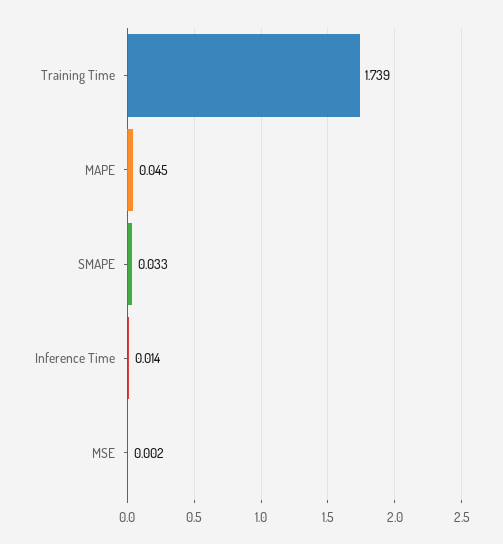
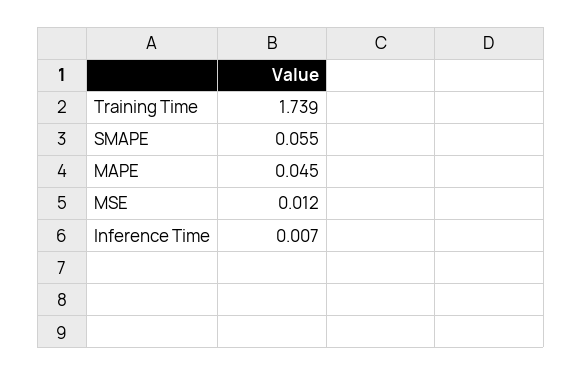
SMAPE: 0.033 -> 0.055
Inference Time: 0.014 -> 0.007
MSE: 0.002 -> 0.012

